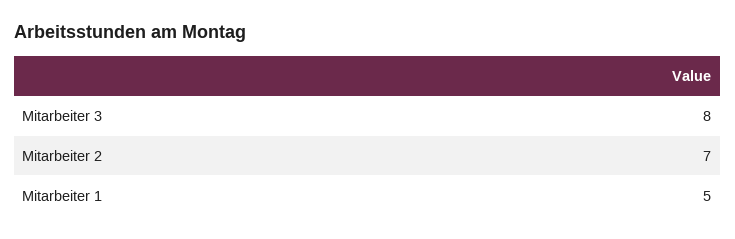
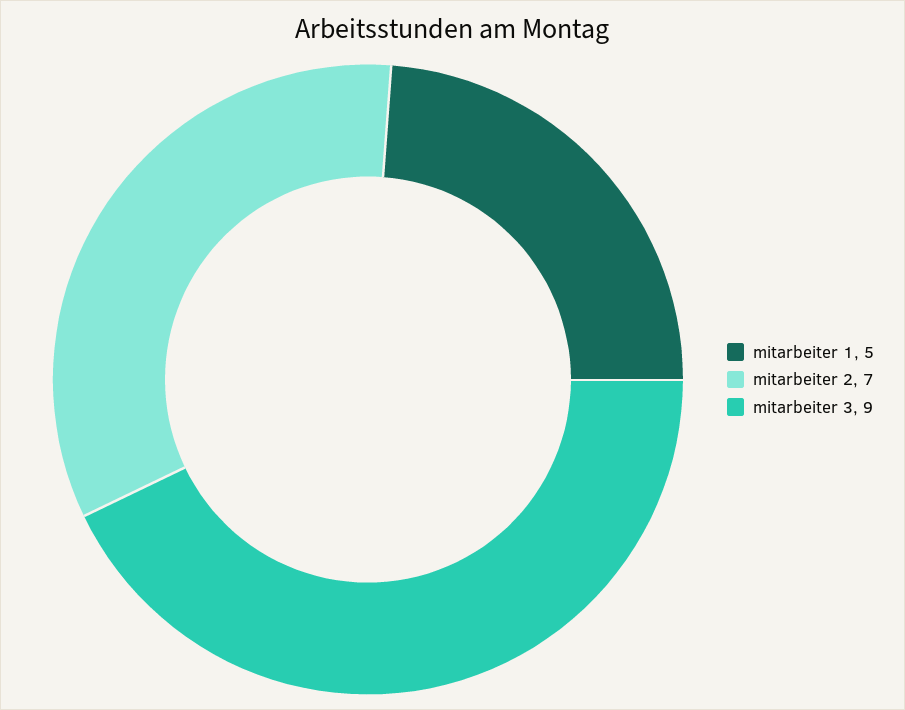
Mitarbeiter 3: 8 -> 9

